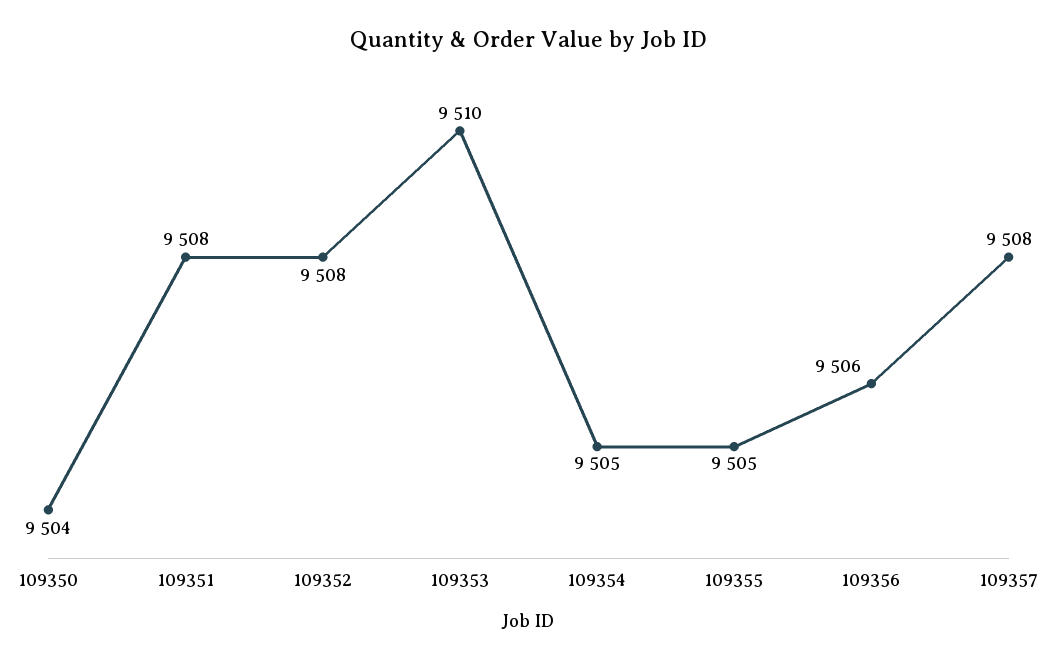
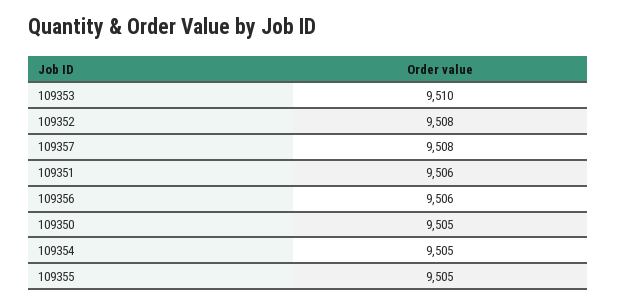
109350: 9504 -> 9505
109351: 9508 -> 9506

